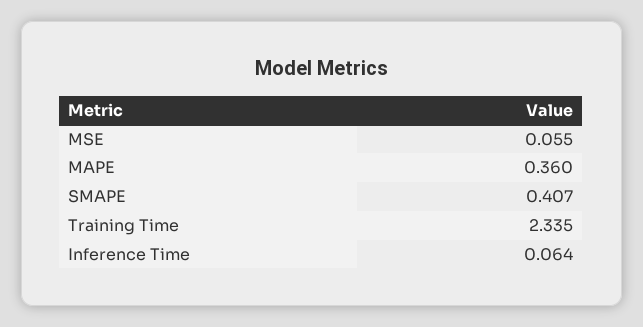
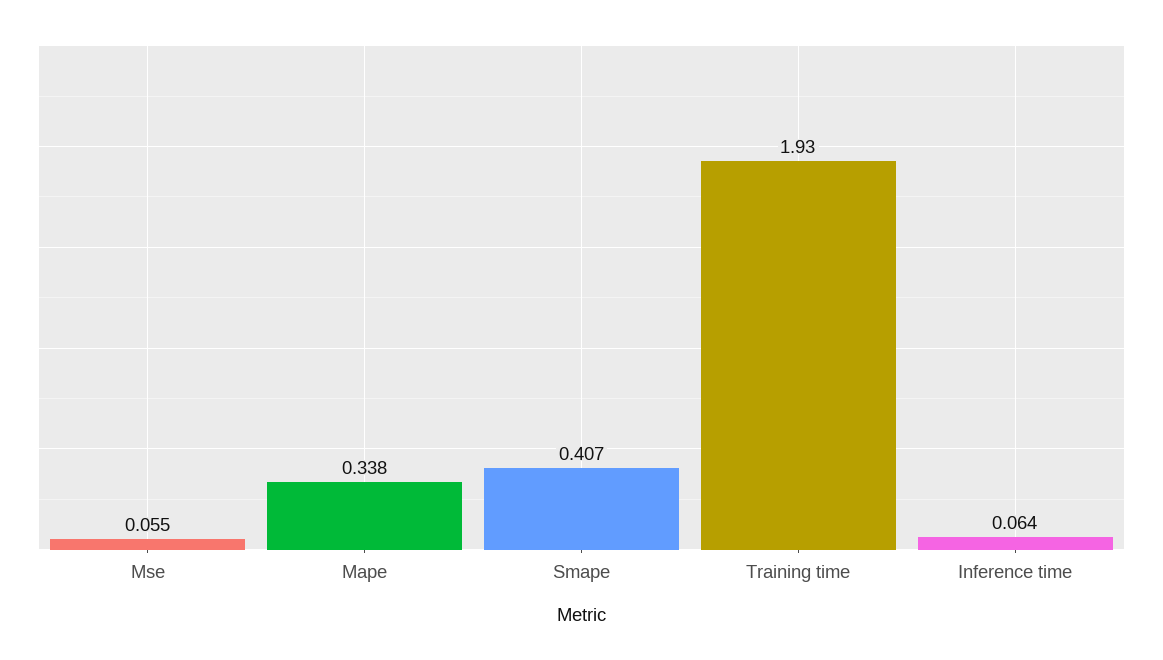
MAPE: 0.36 -> 0.338
Training Time: 2.335 -> 1.93

